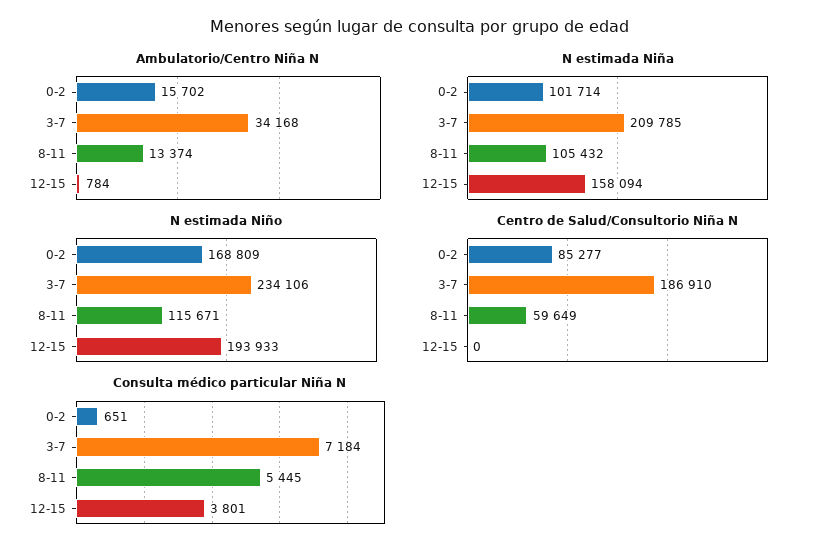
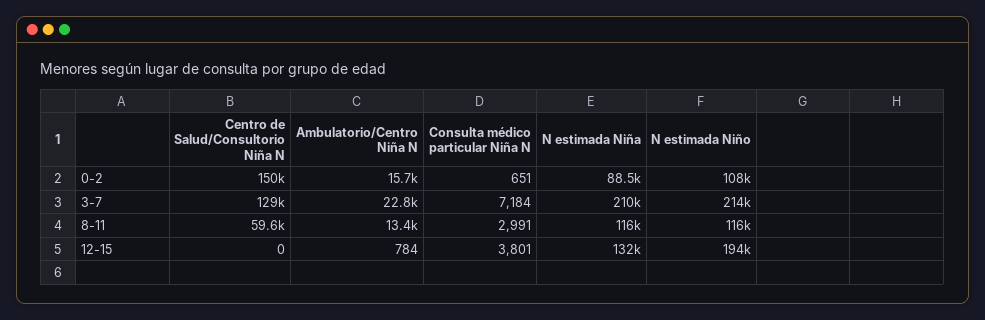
Ambulatorio/Centro Niña N, 3-7: 34168 -> 22800
N estimada Niña, 0-2: 101714 -> 88500
N estimada Niña, 8-11: 105432 -> 116000
N estimada Niña, 12-15: 158094 -> 132000
N estimada Niño, 0-2: 168809 -> 108000
N estimada Niño, 3-7: 234106 -> 214000
Centro de Salud/Consultorio Niña N, 0-2: 85277 -> 150000
Centro de Salud/Consultorio Niña N, 3-7: 186910 -> 129000
Consulta médico particular Niña N, 8-11: 5445 -> 2991

